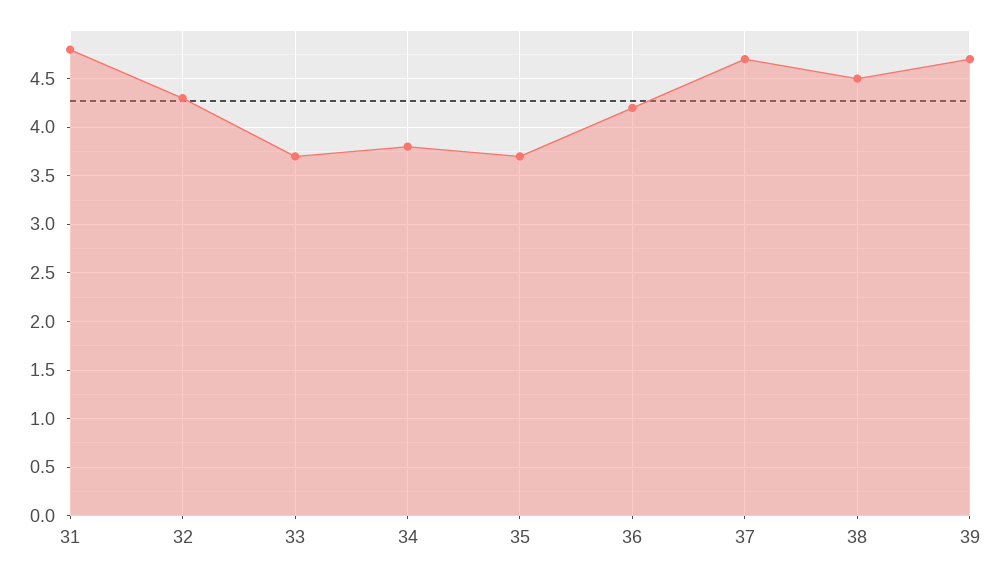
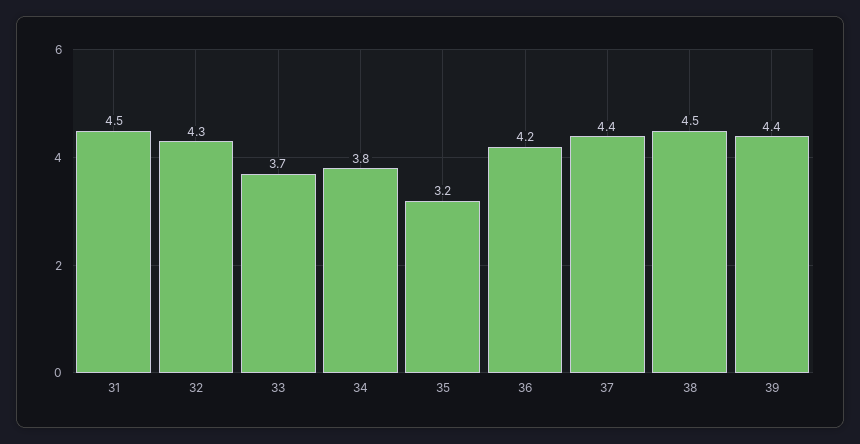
31: 4.8 -> 4.5
35: 3.7 -> 3.2
37: 4.7 -> 4.4
39: 4.7 -> 4.4

